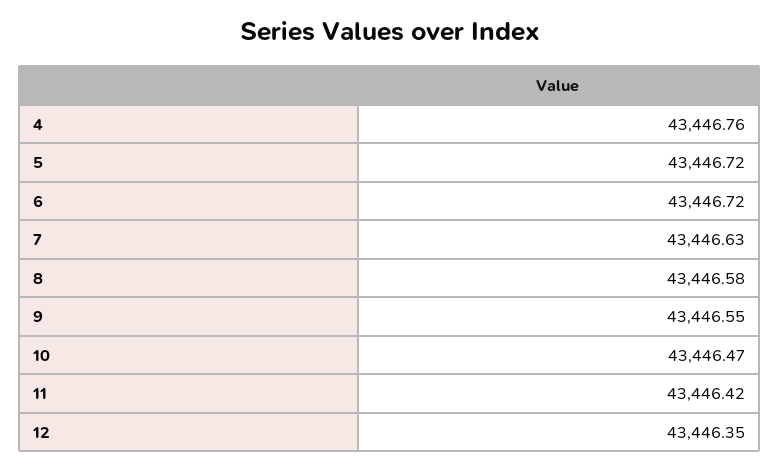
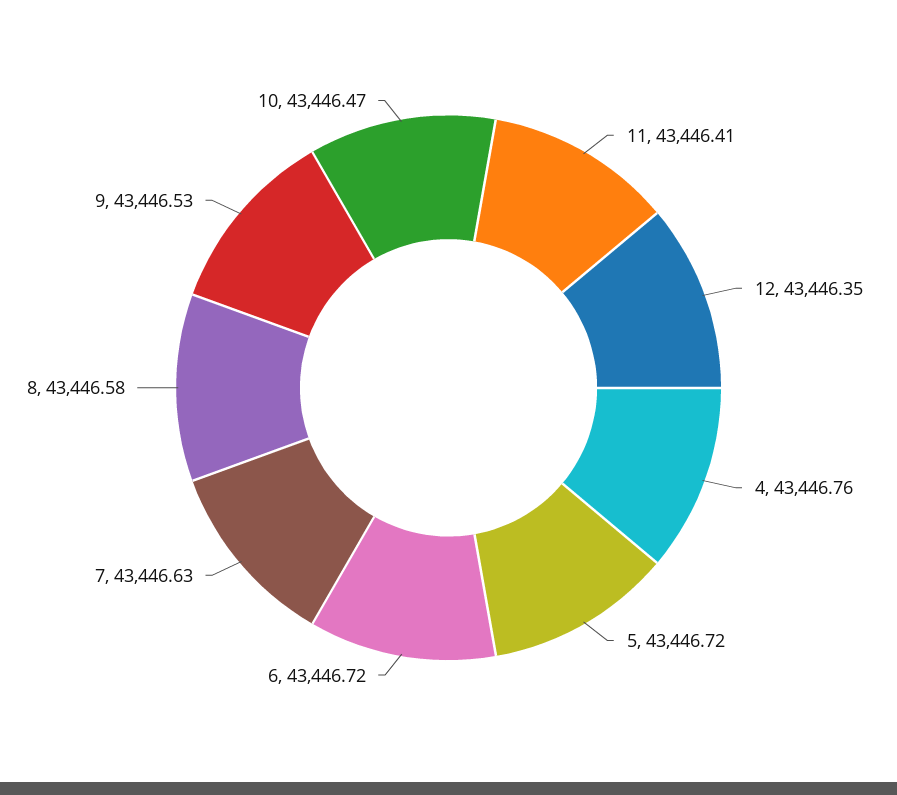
9: 43446.55 -> 43446.53
11: 43446.42 -> 43446.41

